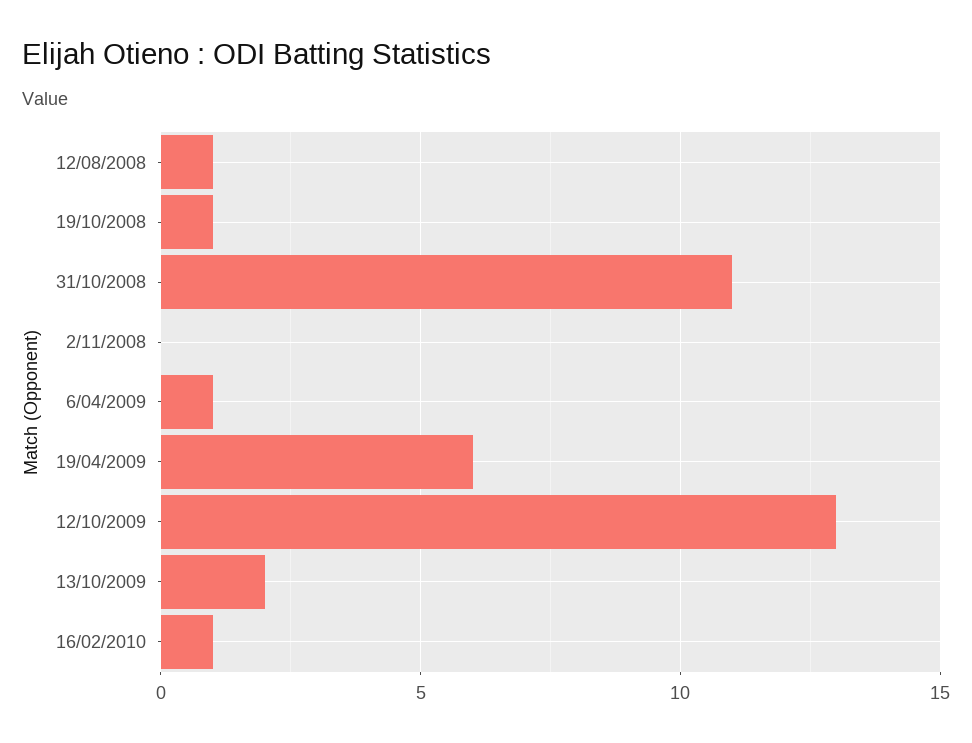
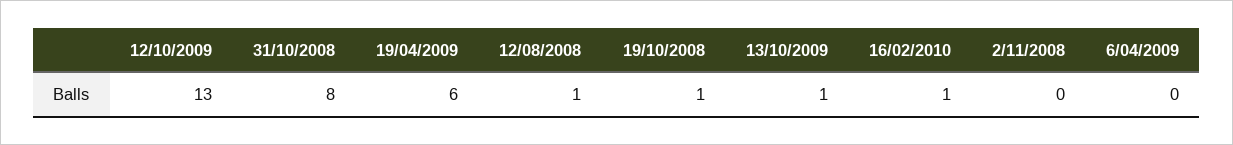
31/10/2008: 11 -> 8
6/04/2009: 1 -> 0
13/10/2009: 2 -> 1

